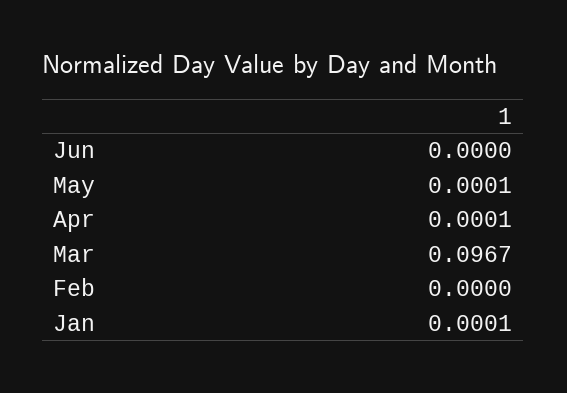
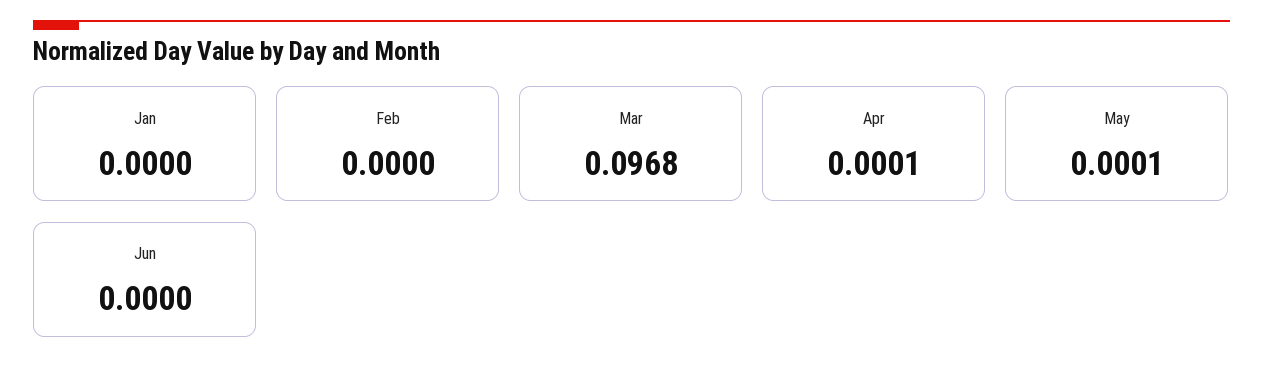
Mar: 0.0967 -> 0.0968
Jan: 0.0001 -> 0

